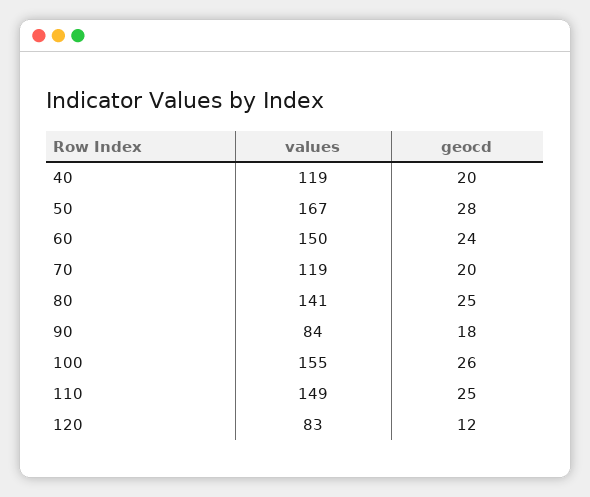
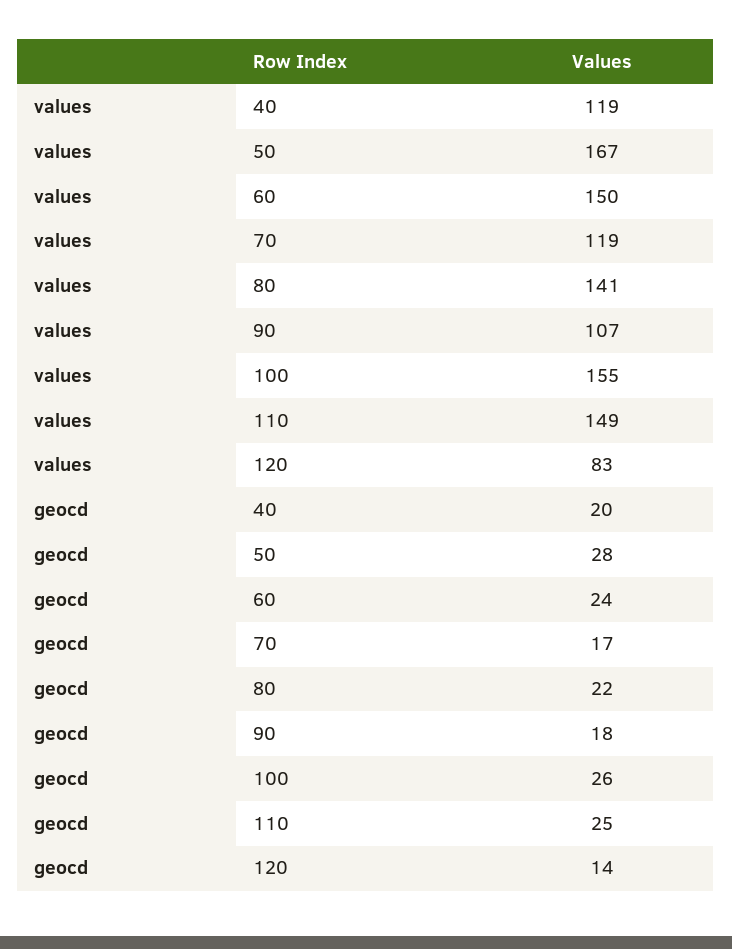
geocd, 70: 20 -> 17
geocd, 80: 25 -> 22
values, 90: 84 -> 107
geocd, 120: 12 -> 14

